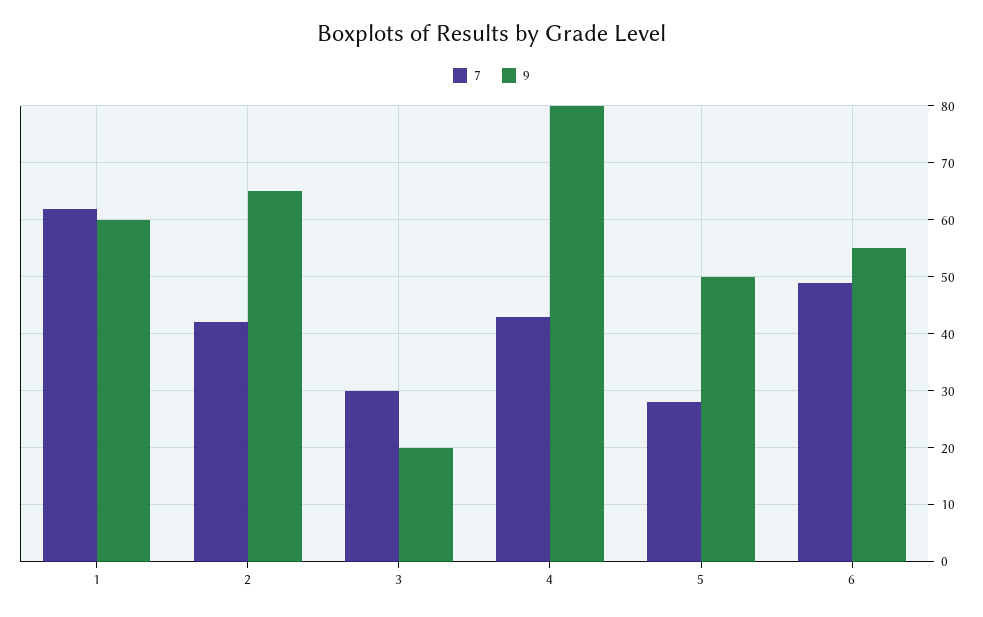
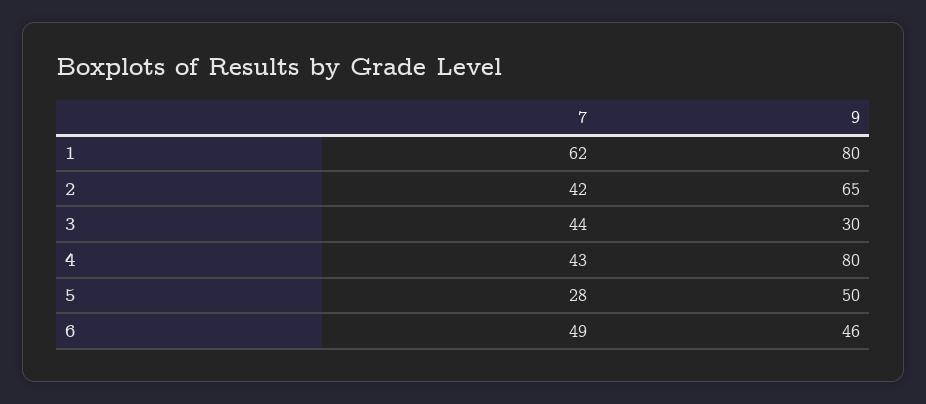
9, 1: 60 -> 80
7, 3: 30 -> 44
9, 3: 20 -> 30
9, 6: 55 -> 46

